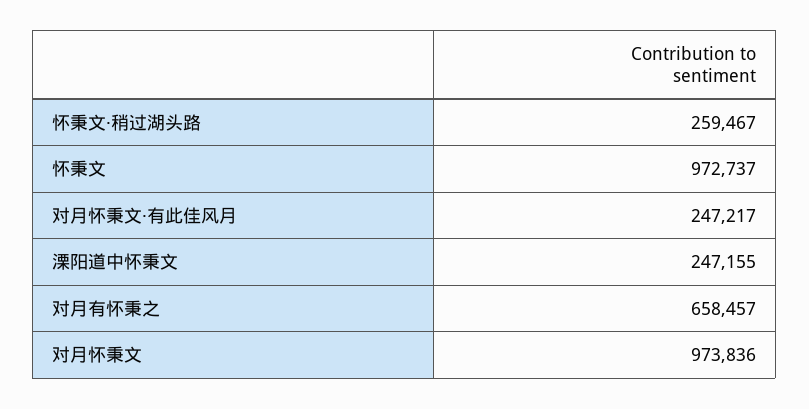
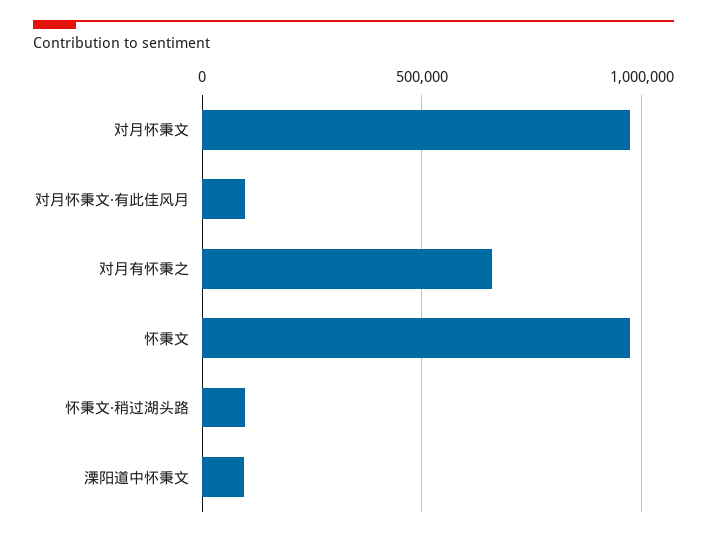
怀秉文·稍过湖头路: 259467 -> 100000
对月怀秉文·有此佳风月: 247217 -> 100000
溧阳道中怀秉文: 247155 -> 100000

